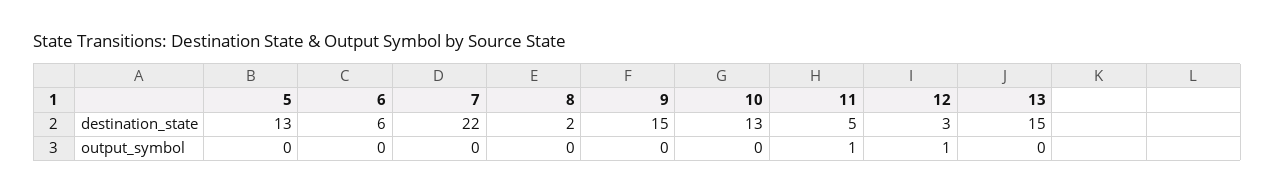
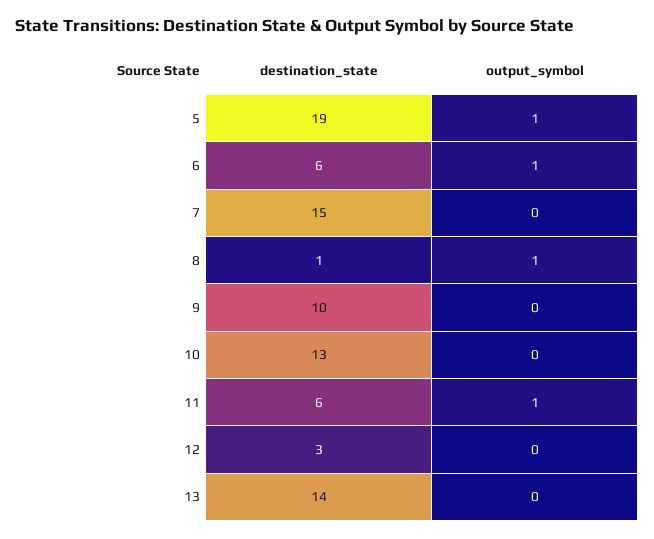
5, destination_state: 13 -> 19
7, destination_state: 22 -> 15
8, destination_state: 2 -> 1
9, destination_state: 15 -> 10
11, destination_state: 5 -> 6
13, destination_state: 15 -> 14
5, output_symbol: 0 -> 1
6, output_symbol: 0 -> 1
8, output_symbol: 0 -> 1
12, output_symbol: 1 -> 0

